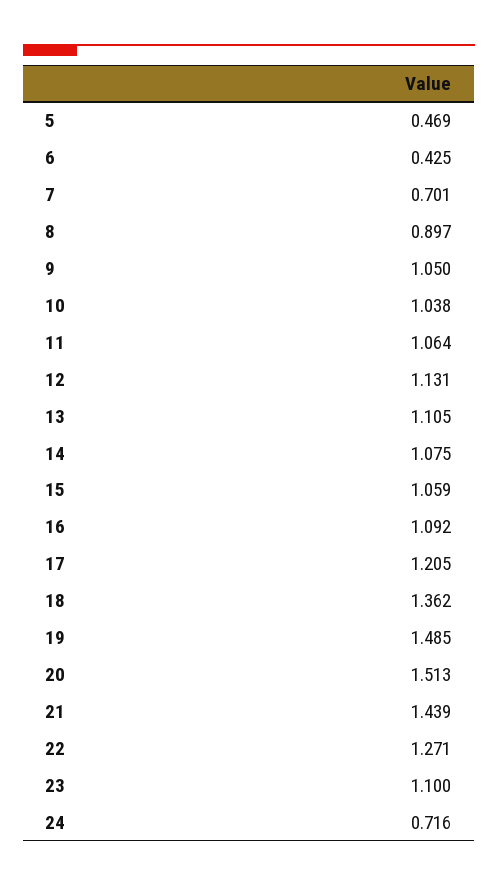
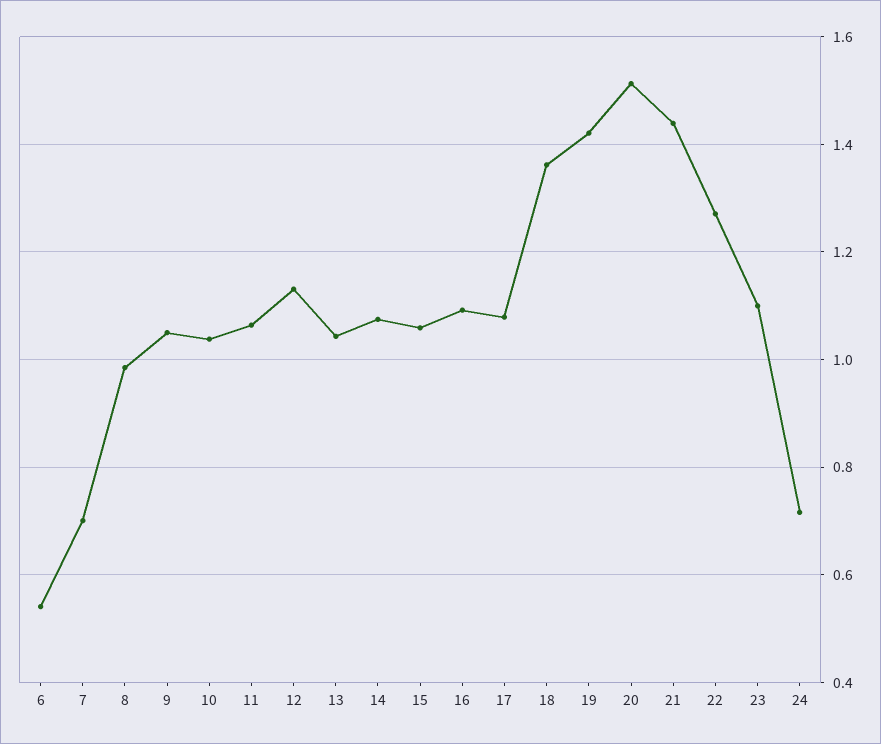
5: 0.469 -> none
6: 0.425 -> 0.54
8: 0.897 -> 0.98
13: 1.105 -> 1.04
17: 1.205 -> 1.08
19: 1.485 -> 1.42

